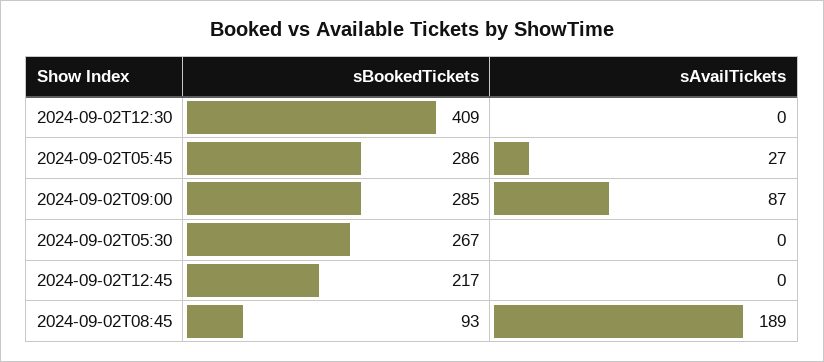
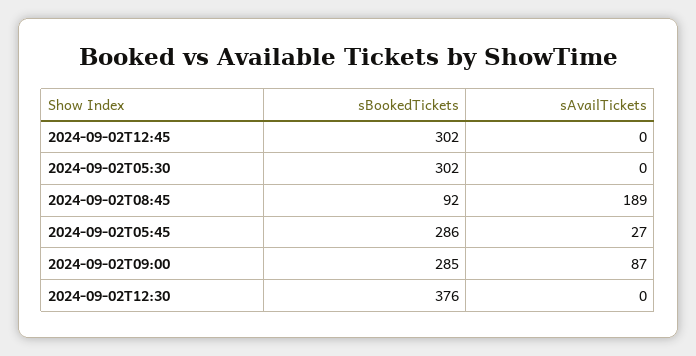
sBookedTickets, 2024-09-02T12:30: 409 -> 376
sBookedTickets, 2024-09-02T05:30: 267 -> 302
sBookedTickets, 2024-09-02T12:45: 217 -> 302
sBookedTickets, 2024-09-02T08:45: 93 -> 92

